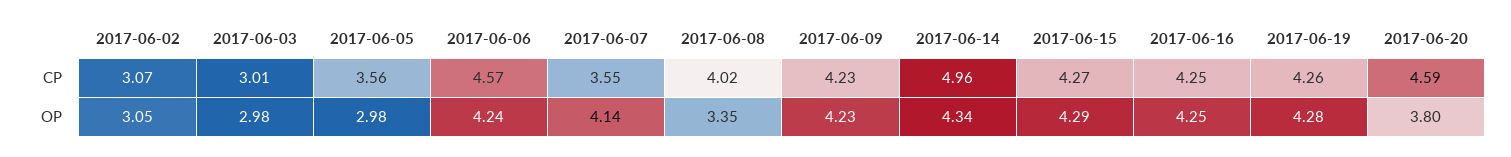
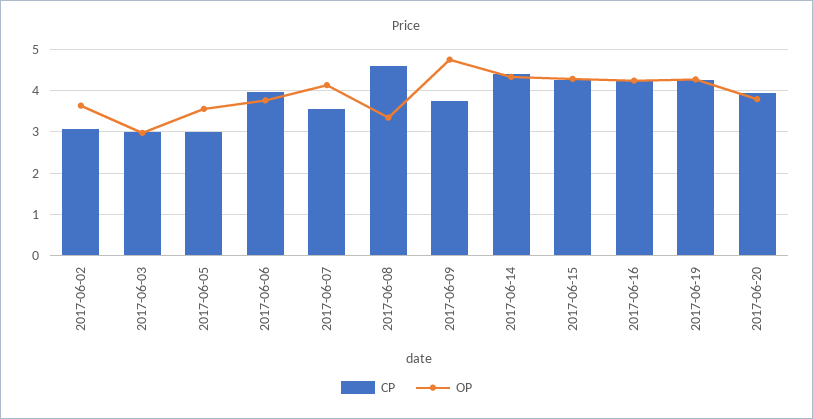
CP, 2017-06-05: 3.56 -> 3
CP, 2017-06-06: 4.57 -> 4
CP, 2017-06-08: 4.02 -> 4.6
CP, 2017-06-09: 4.23 -> 3.8
CP, 2017-06-14: 4.96 -> 4.4
CP, 2017-06-20: 4.59 -> 4
OP, 2017-06-02: 3.05 -> 3.6
OP, 2017-06-05: 2.98 -> 3.6
OP, 2017-06-06: 4.24 -> 3.8
OP, 2017-06-09: 4.23 -> 4.8

